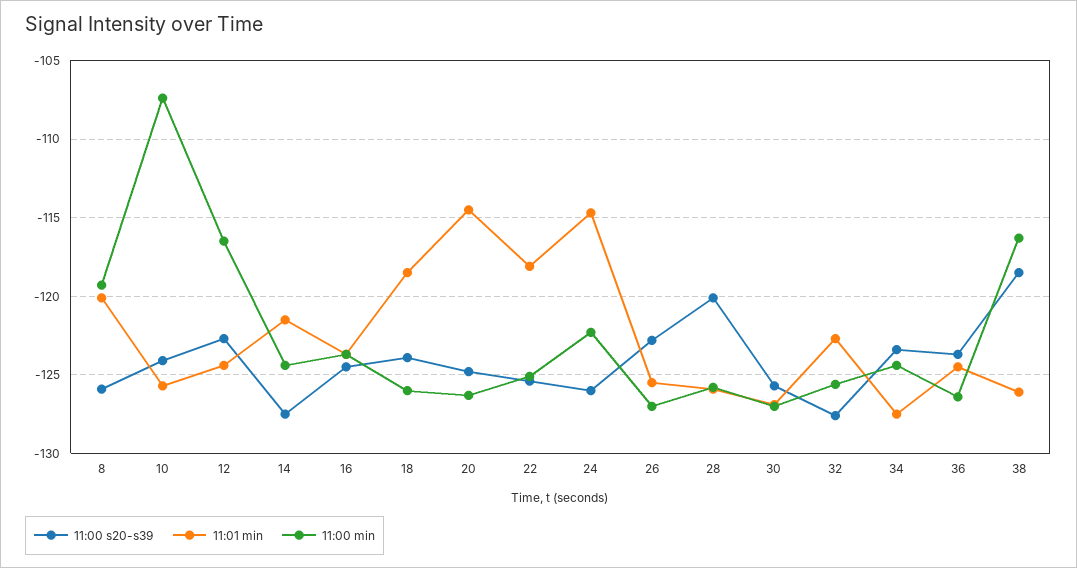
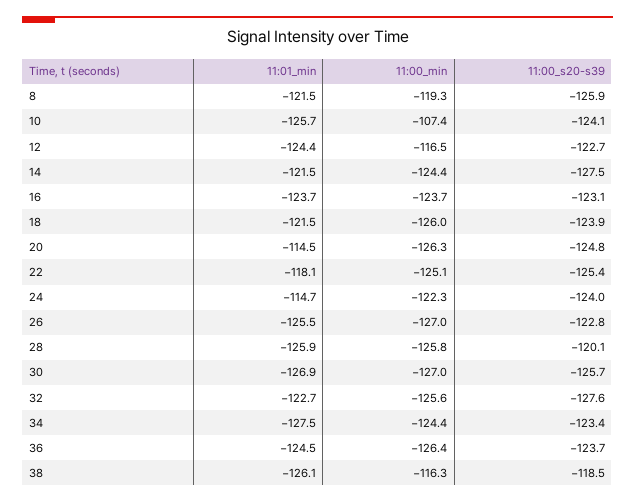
11:01 min, 8: -120 -> -121.5
11:00 s20-s39, 16: -124.5 -> -123.1
11:01 min, 18: -118.5 -> -121.5
11:00 s20-s39, 24: -126 -> -124

